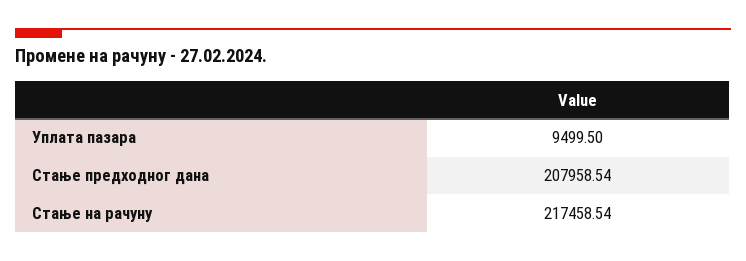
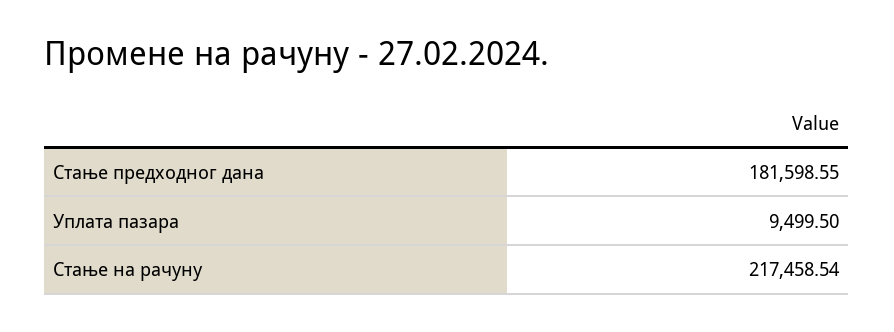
Стање предходног дана: 207958.54 -> 181598.55

